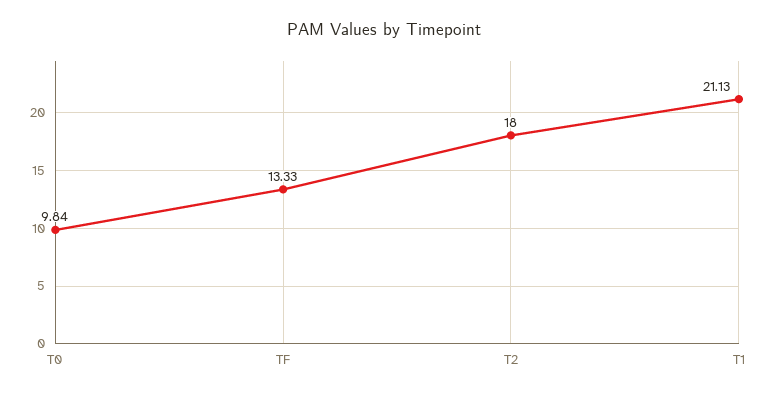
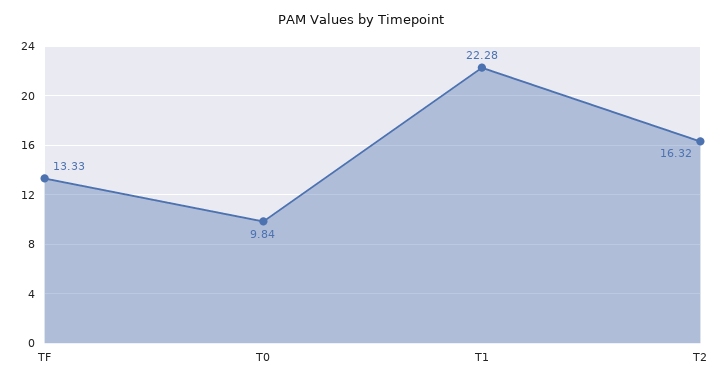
T2: 18 -> 16.32
T1: 21.13 -> 22.28

